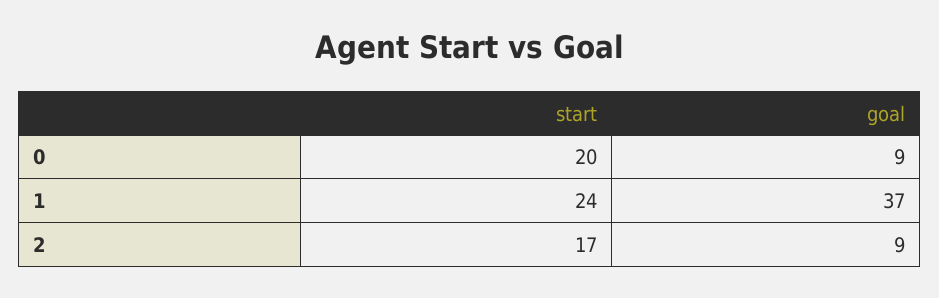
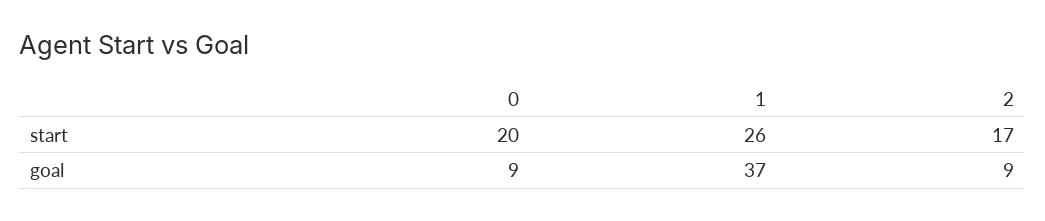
start, 1: 24 -> 26

